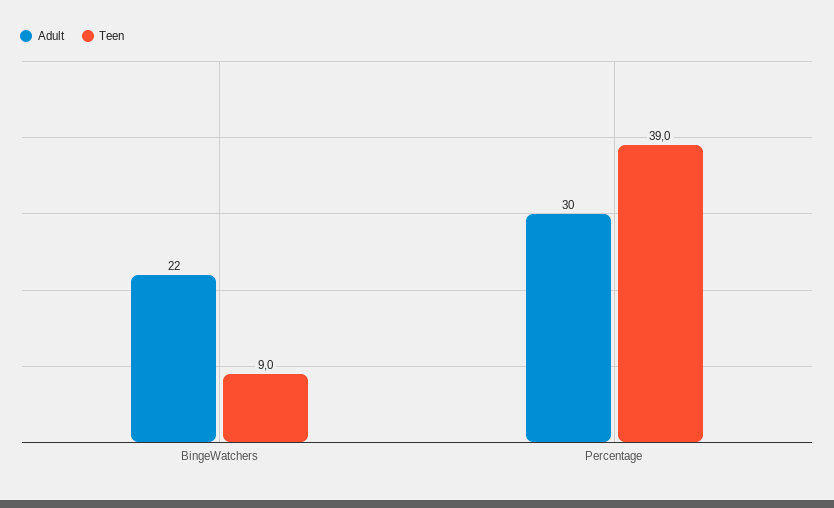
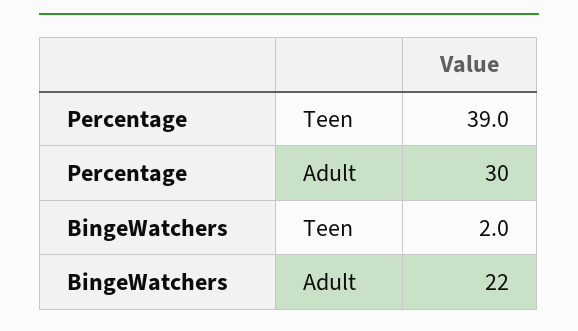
Teen, BingeWatchers: 9 -> 2

